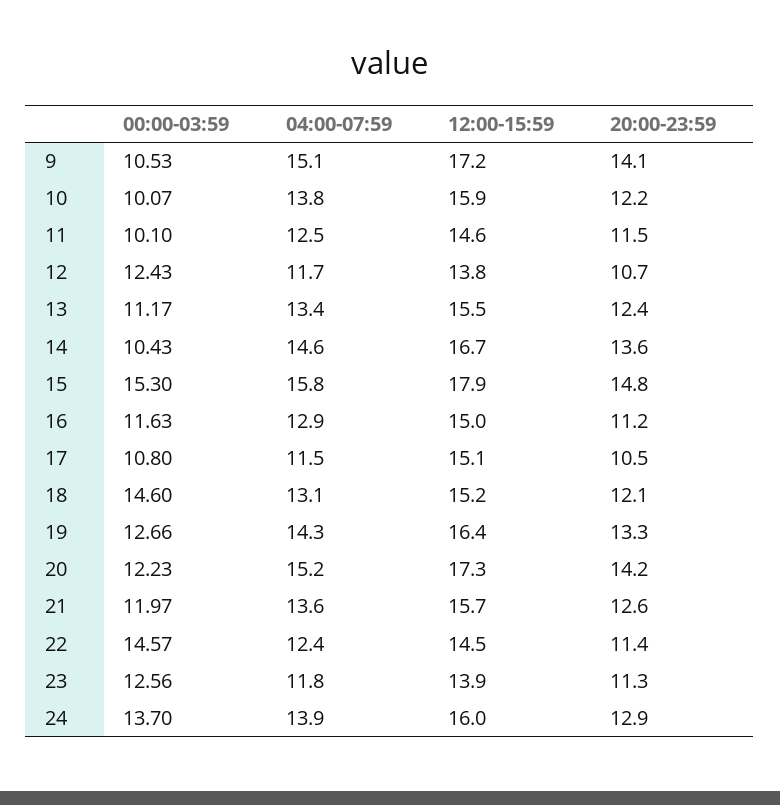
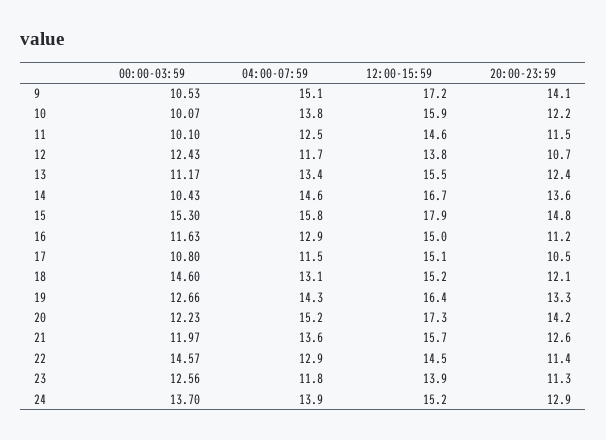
04:00-07:59, 22: 12.4 -> 12.9
12:00-15:59, 24: 16 -> 15.2

